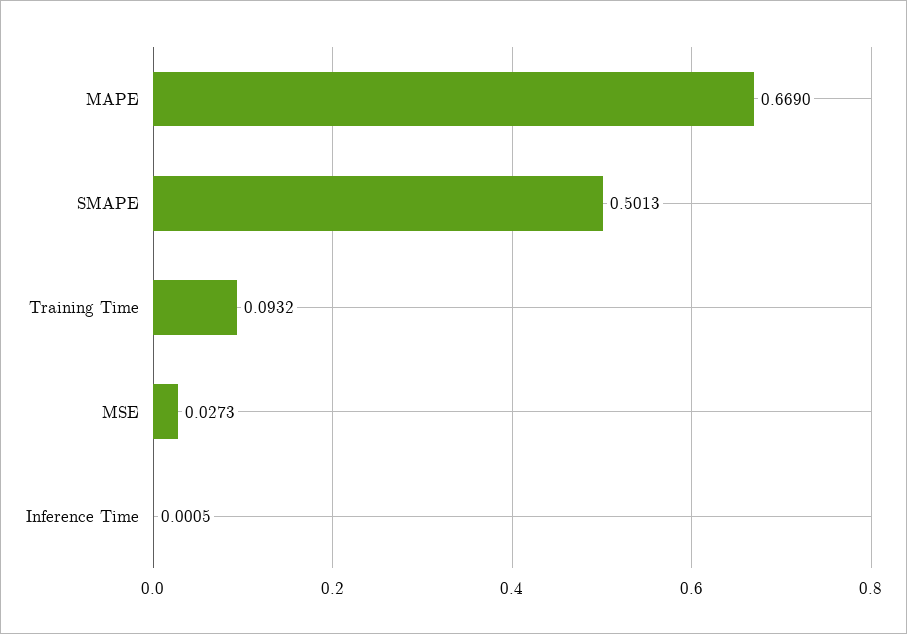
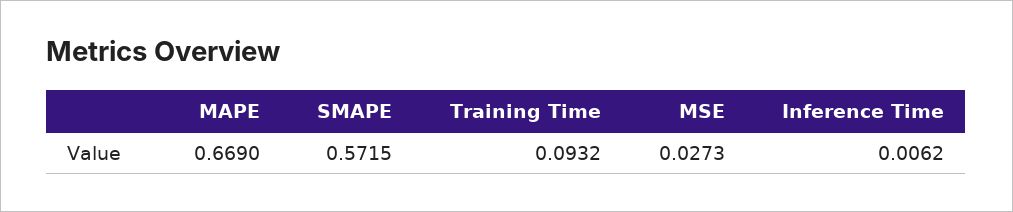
SMAPE: 0.5013 -> 0.5715
Inference Time: 0.0005 -> 0.0062

